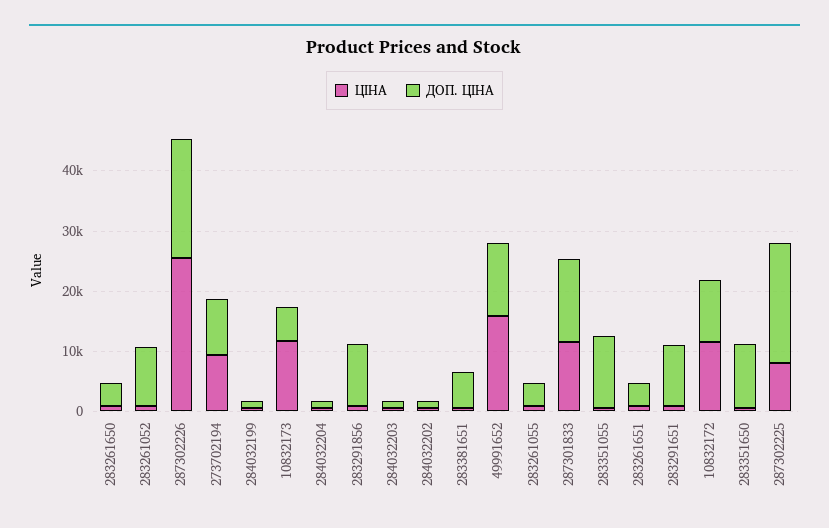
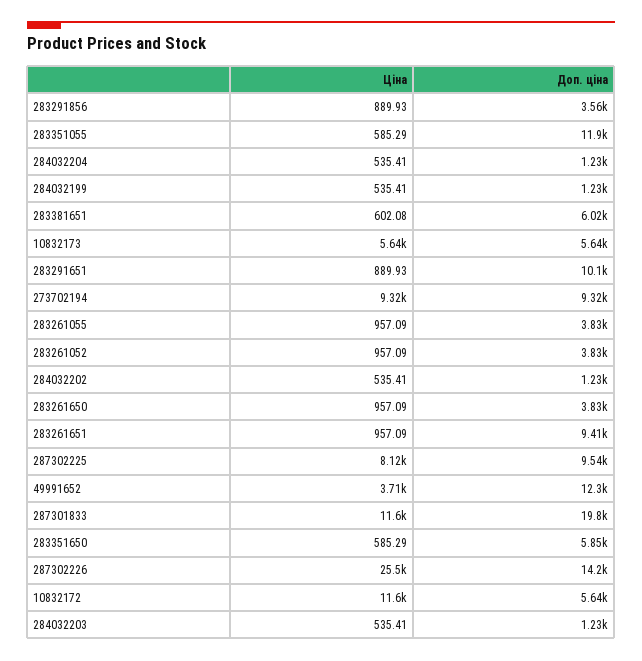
ДОП. ЦІНА, 283261052: 10000 -> 3830
ДОП. ЦІНА, 287302226: 20000 -> 14200
ЦІНА, 10832173: 12000 -> 5640
ДОП. ЦІНА, 283291856: 10000 -> 3560
ЦІНА, 49991652: 16000 -> 3710
ДОП. ЦІНА, 287301833: 14000 -> 19800
ДОП. ЦІНА, 283261651: 4000 -> 9410
ДОП. ЦІНА, 10832172: 10000 -> 5640
ДОП. ЦІНА, 283351650: 10000 -> 5850
ДОП. ЦІНА, 287302225: 20000 -> 9540

